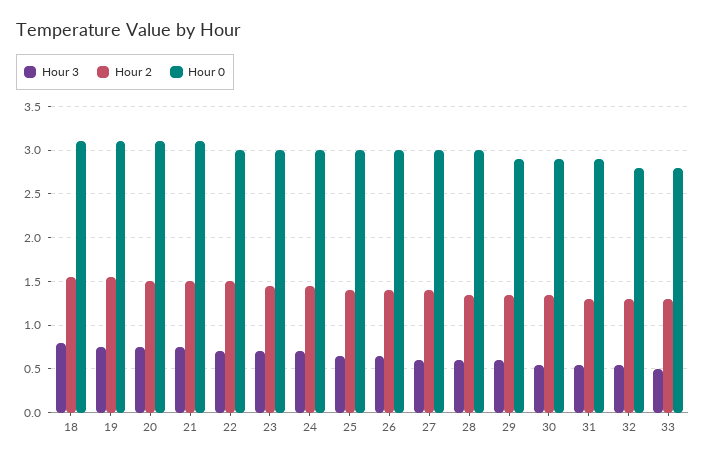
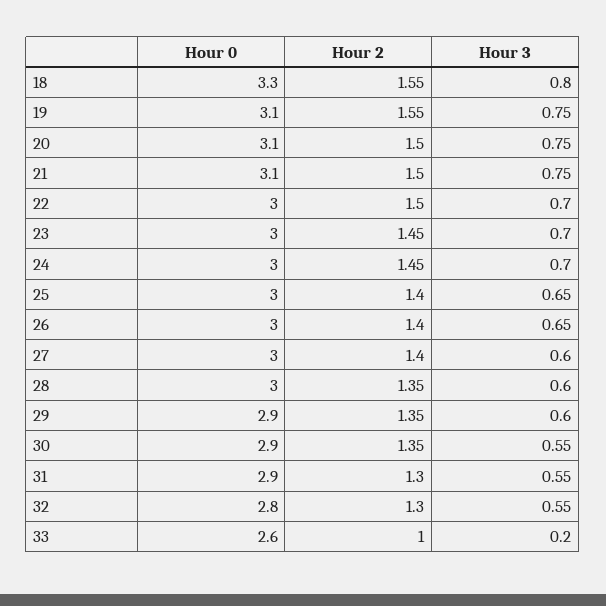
Hour 0, 18: 3.1 -> 3.3
Hour 3, 33: 0.5 -> 0.2
Hour 2, 33: 1.3 -> 1
Hour 0, 33: 2.8 -> 2.6

